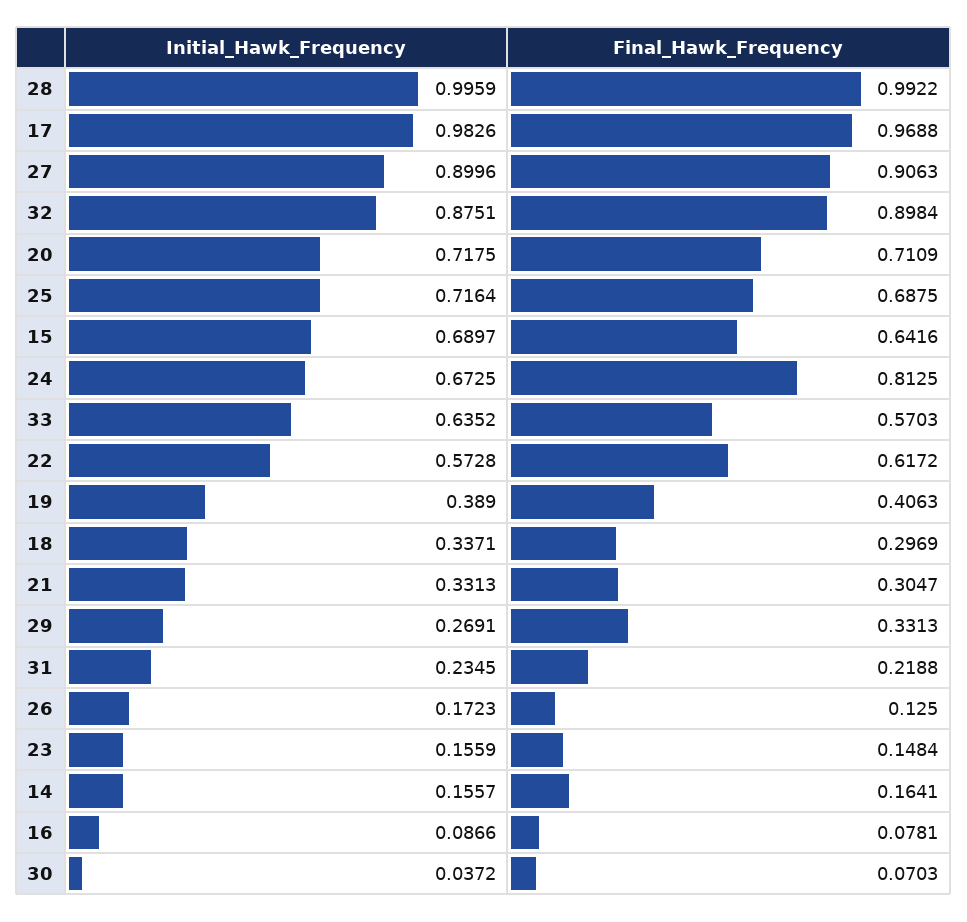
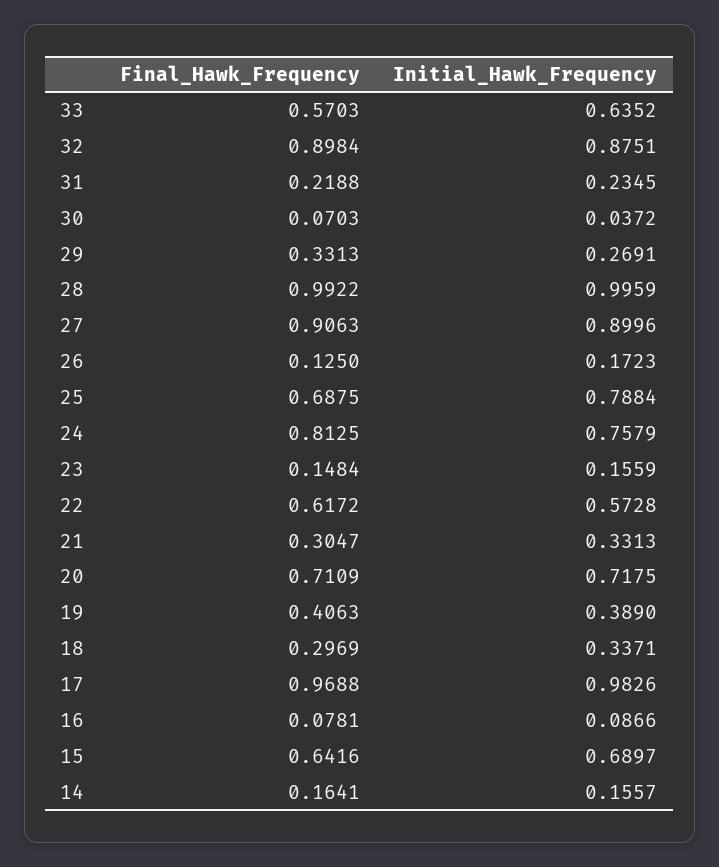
Initial_Hawk_Frequency, 25: 0.7164 -> 0.7884
Initial_Hawk_Frequency, 24: 0.6725 -> 0.7579

